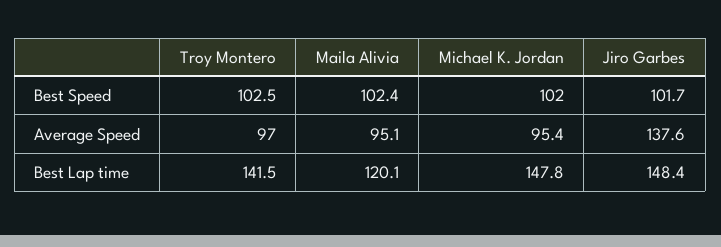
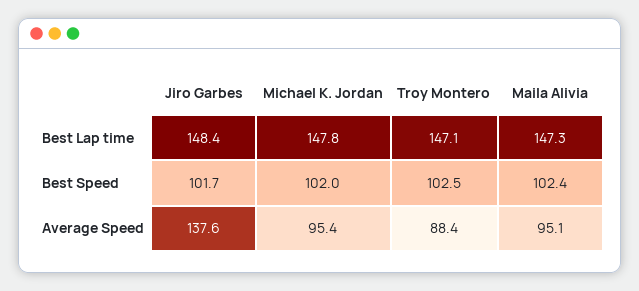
Troy Montero, Average Speed: 97 -> 88.4
Troy Montero, Best Lap time: 141.5 -> 147.1
Maila Alivia, Best Lap time: 120.1 -> 147.3

